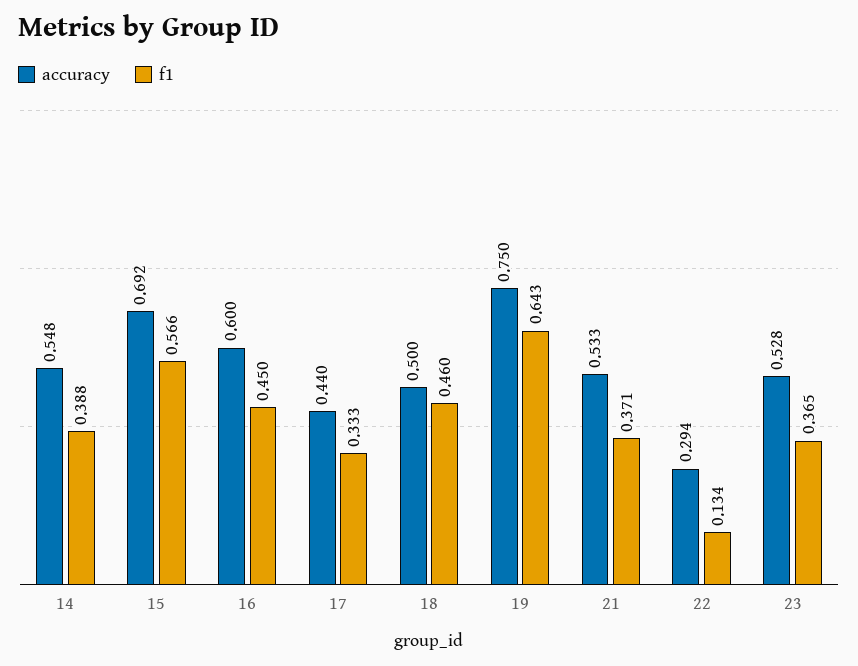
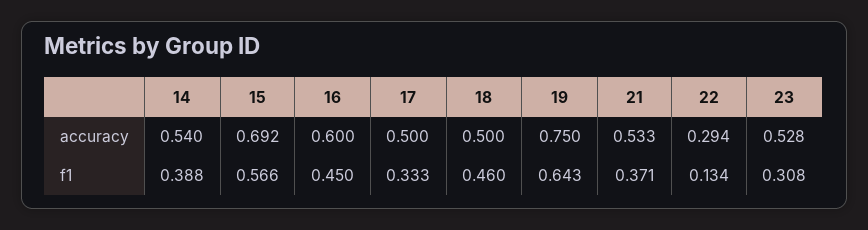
accuracy, 14: 0.548 -> 0.54
accuracy, 17: 0.44 -> 0.5
f1, 23: 0.365 -> 0.308

